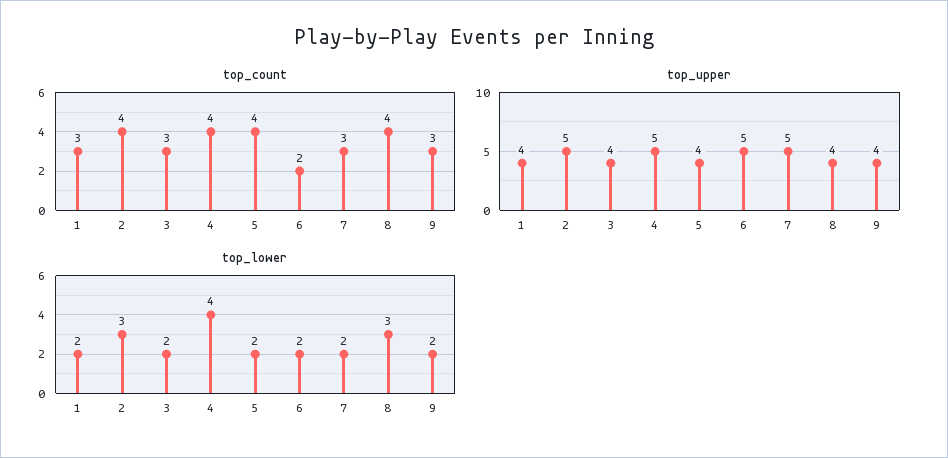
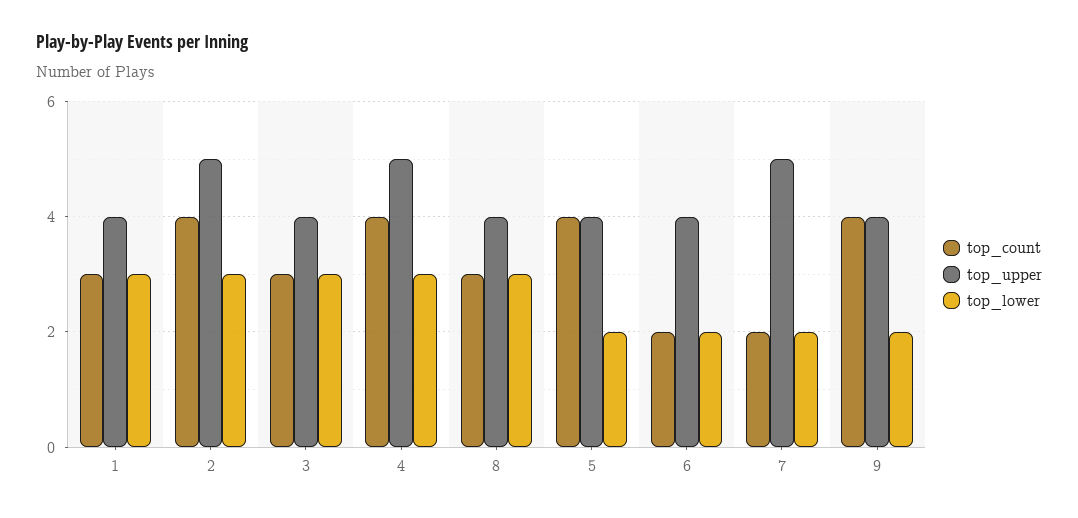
top_count, 7: 3 -> 2
top_count, 8: 4 -> 3
top_count, 9: 3 -> 4
top_upper, 6: 5 -> 4
top_lower, 1: 2 -> 3
top_lower, 3: 2 -> 3
top_lower, 4: 4 -> 3

